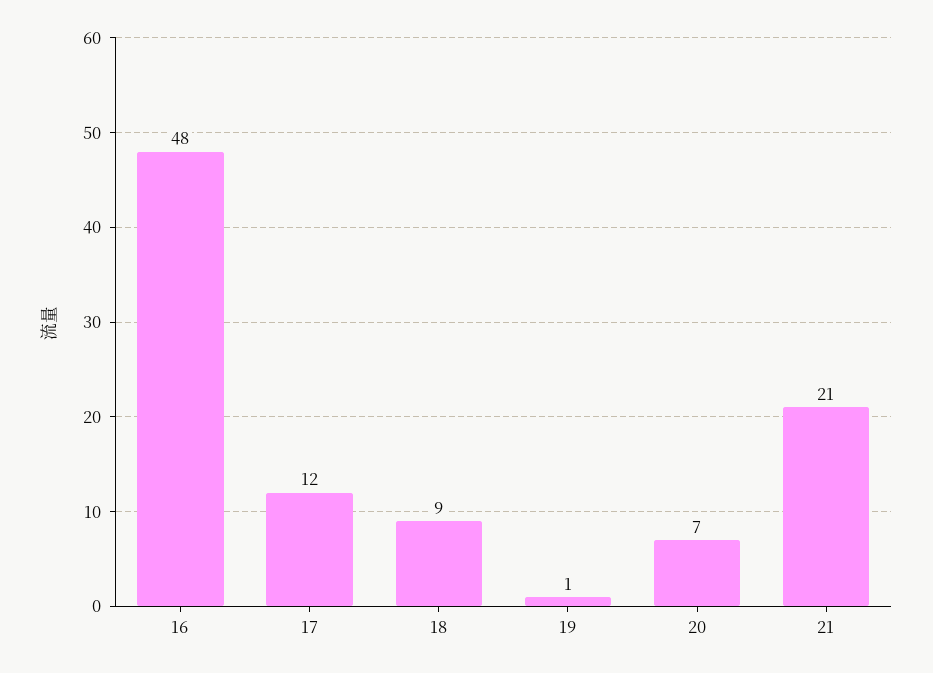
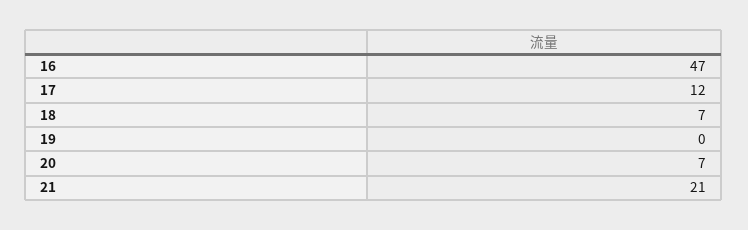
16: 48 -> 47
18: 9 -> 7
19: 1 -> 0

